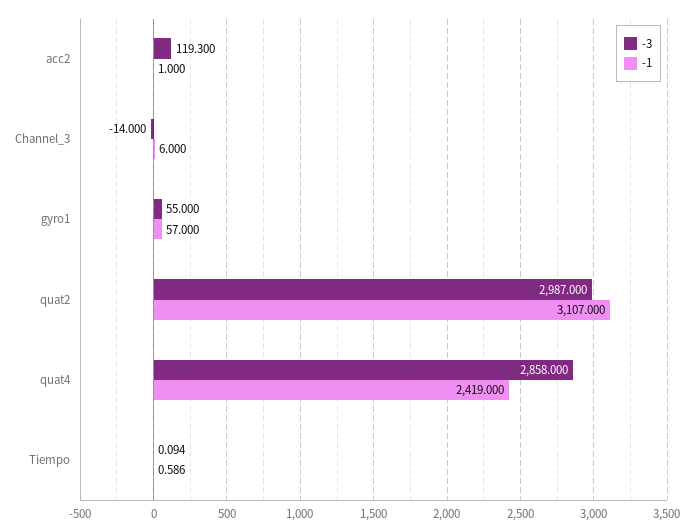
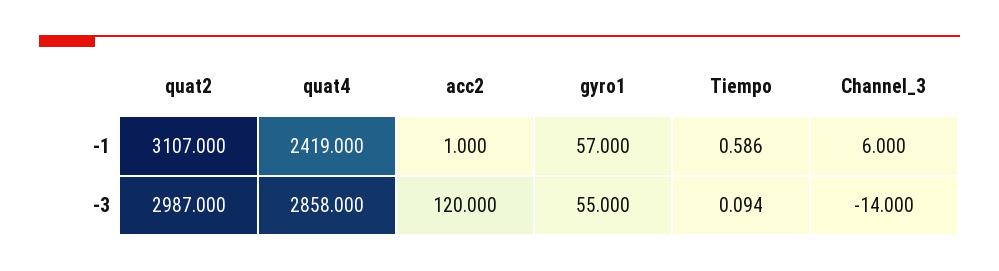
-3, acc2: 119.3 -> 120

